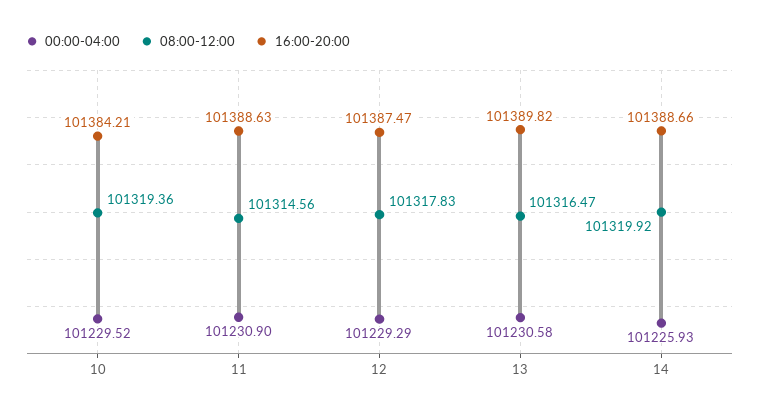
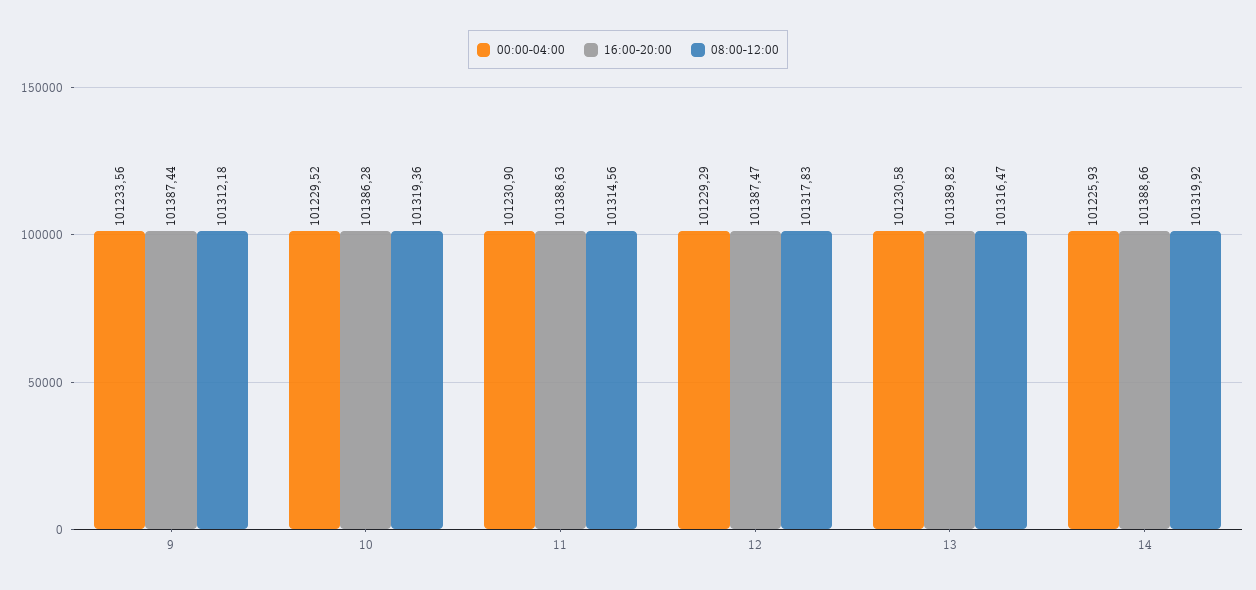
16:00-20:00, 10: 101384.21 -> 101386.28
00:00-04:00, 9: none -> 101233.56
16:00-20:00, 9: none -> 101387.44
08:00-12:00, 9: none -> 101312.18

